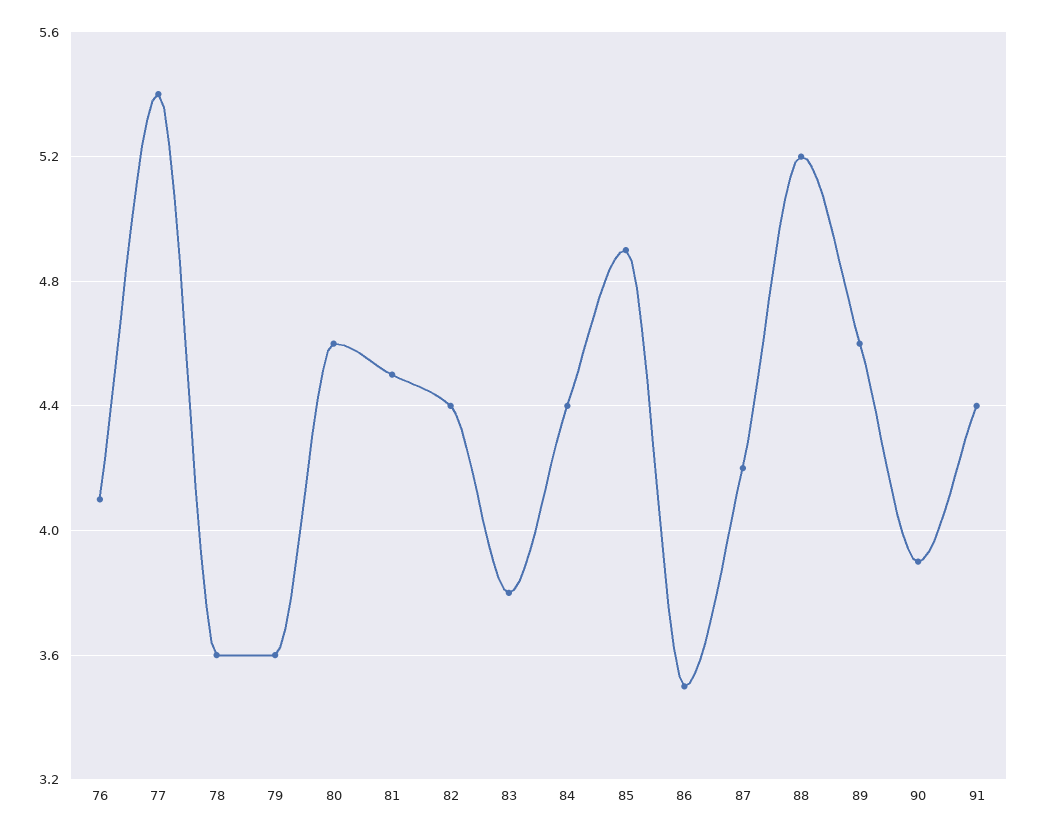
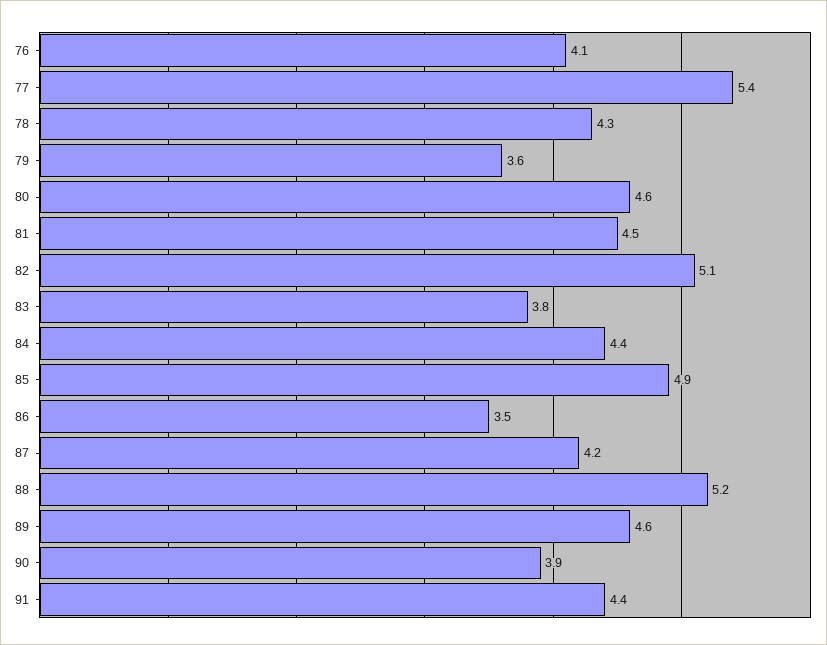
78: 3.6 -> 4.3
82: 4.4 -> 5.1

